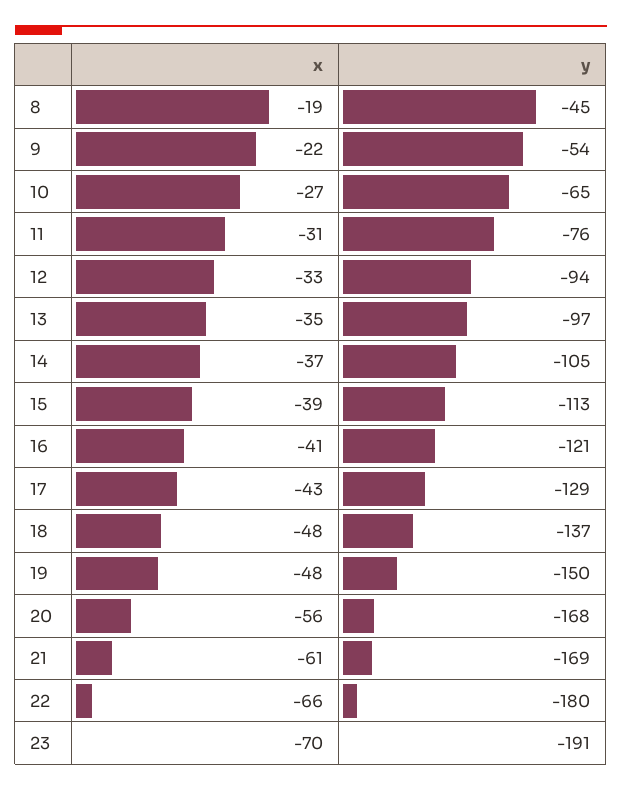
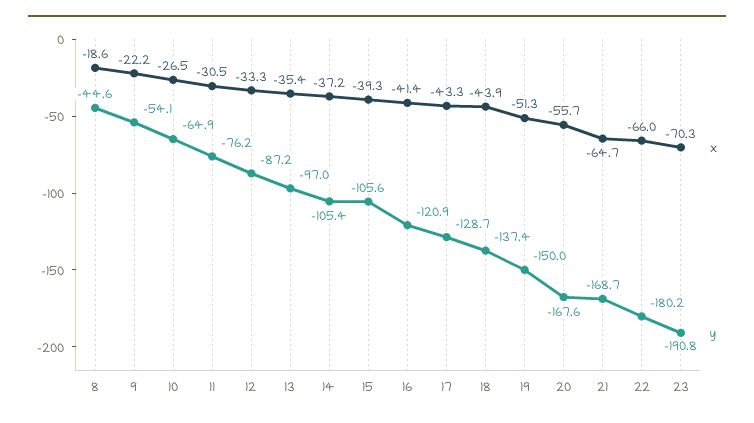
y, 12: -94 -> -87.2
y, 15: -113 -> -105.6
x, 18: -48 -> -43.9
x, 19: -48 -> -51.3
x, 21: -61 -> -64.7

